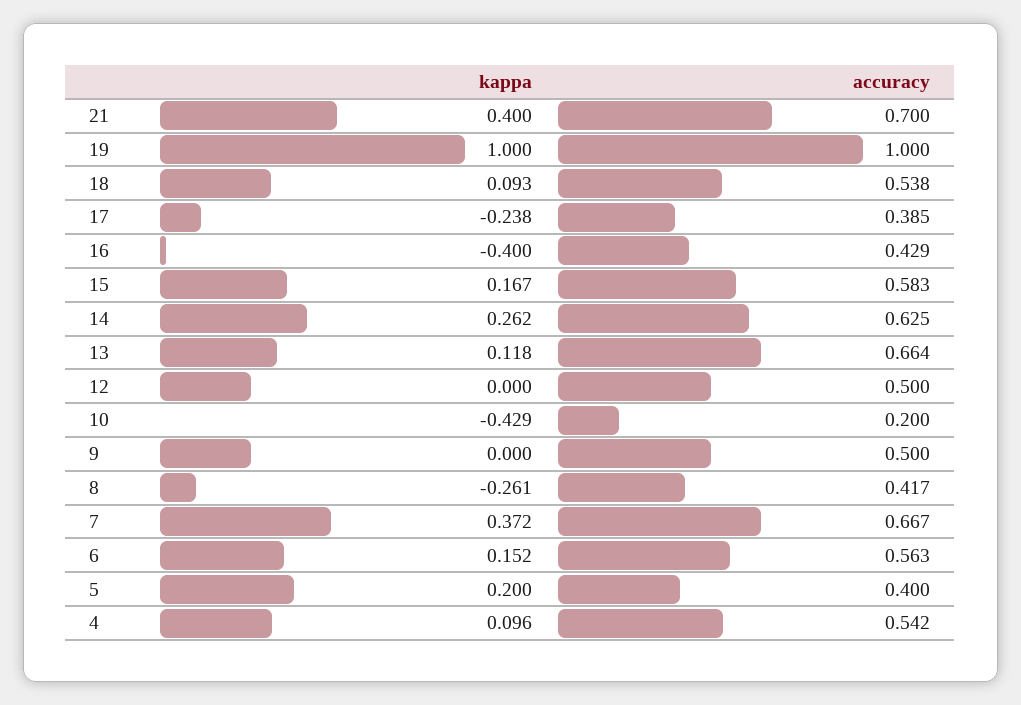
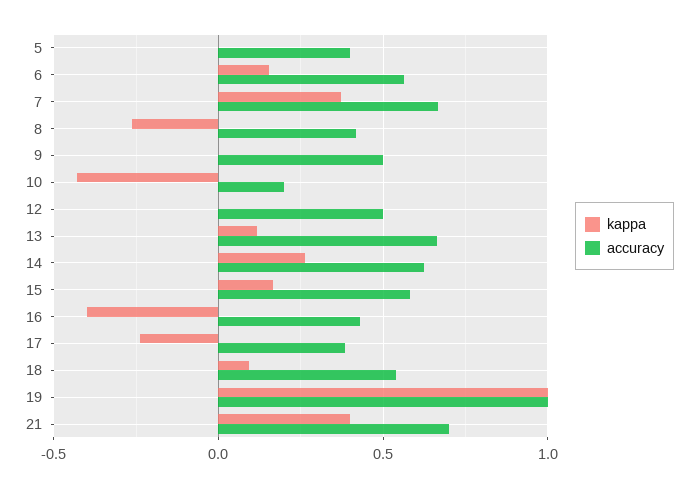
kappa, 5: 0.2 -> 0
kappa, 4: 0.096 -> none
accuracy, 4: 0.542 -> none

